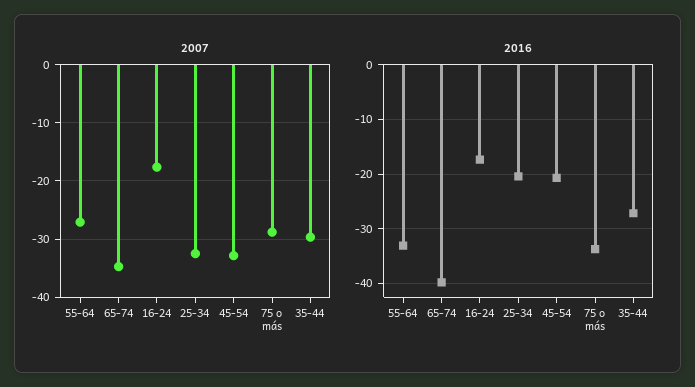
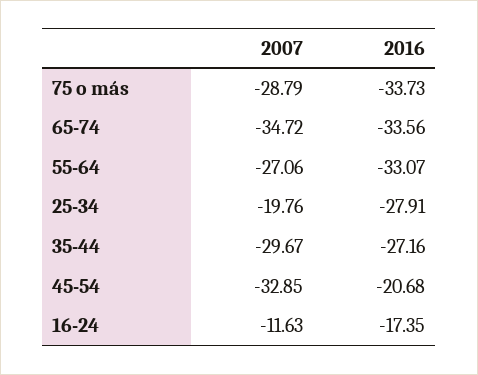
2007, 16-24: -18 -> -11.63
2007, 25-34: -32 -> -19.76
2016, 65-74: -40 -> -33.56
2016, 25-34: -20 -> -27.91

